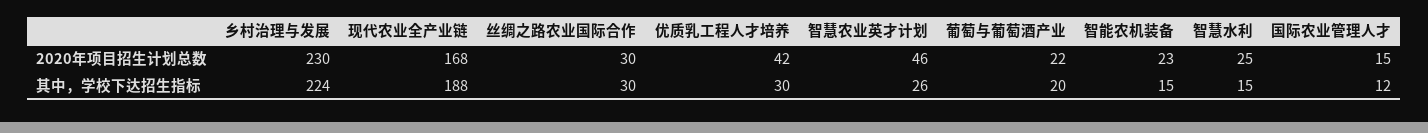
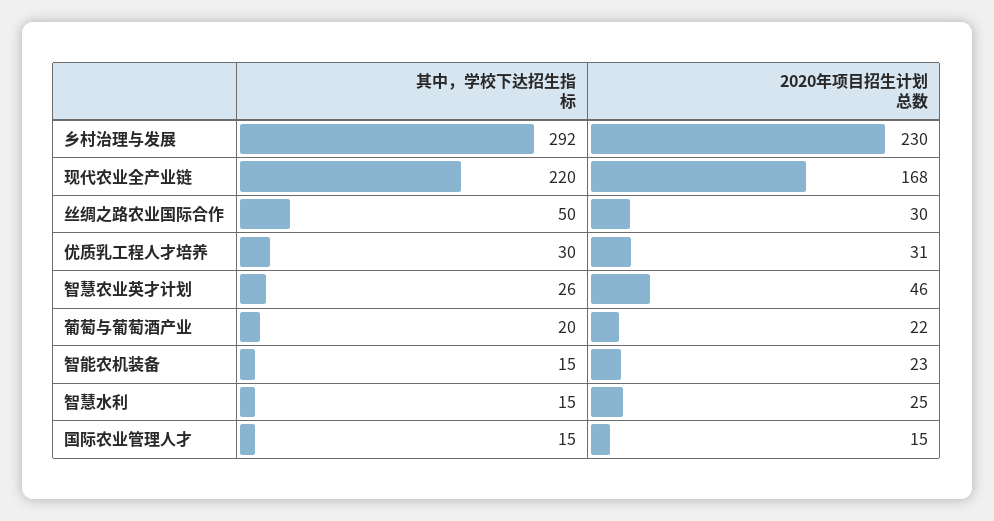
优质乳工程人才培养, 2020年项目招生计划总数: 42 -> 31
乡村治理与发展, 其中，学校下达招生指标: 224 -> 292
现代农业全产业链, 其中，学校下达招生指标: 188 -> 220
丝绸之路农业国际合作, 其中，学校下达招生指标: 30 -> 50
国际农业管理人才, 其中，学校下达招生指标: 12 -> 15

